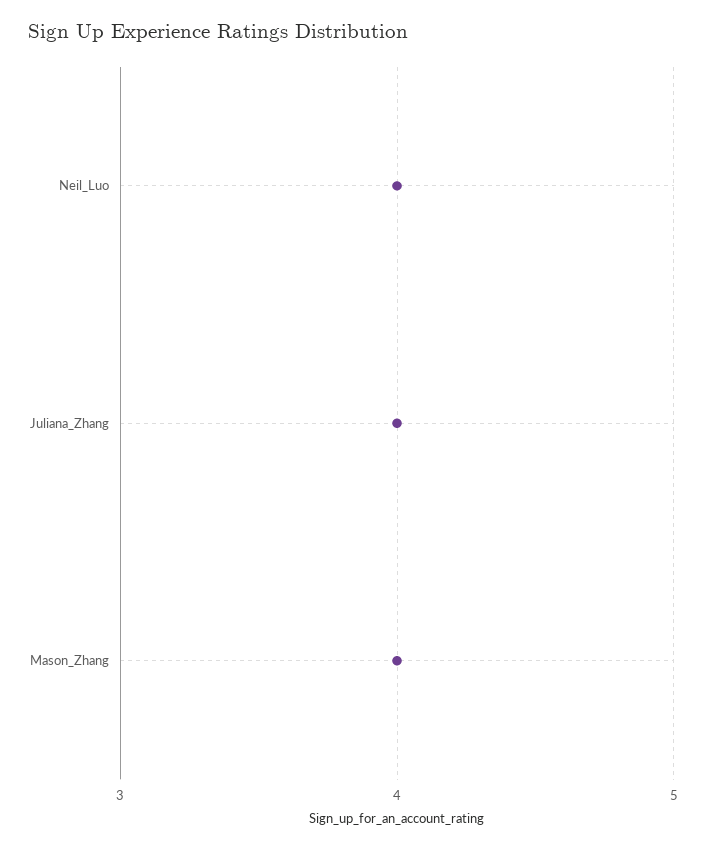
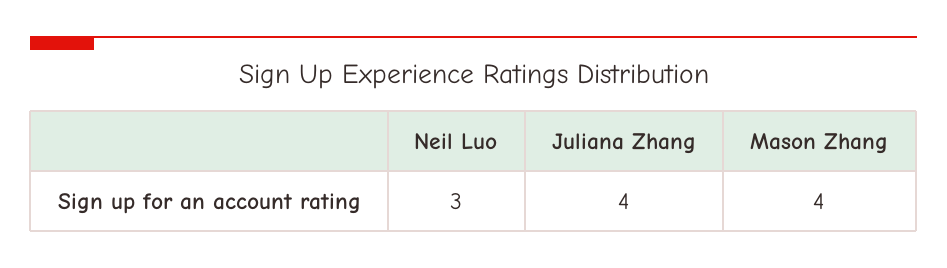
Neil_Luo: 4 -> 3

